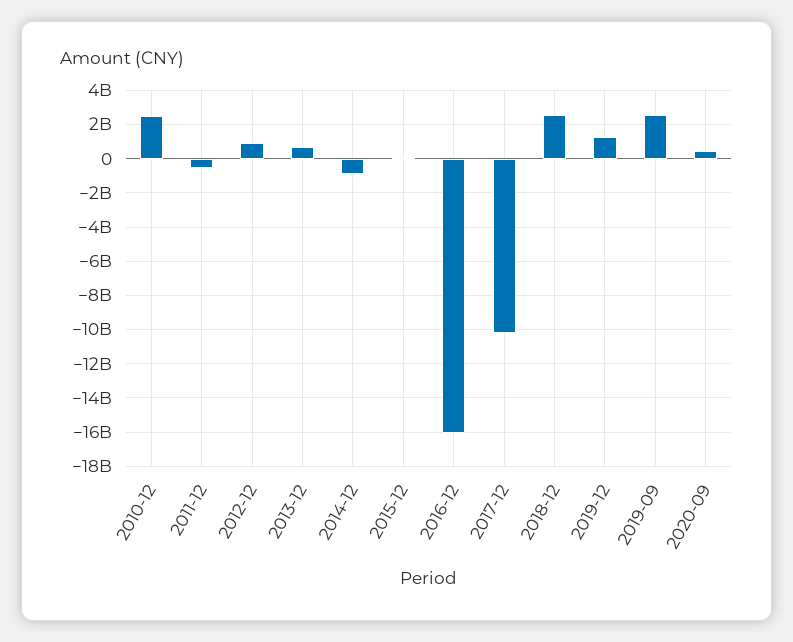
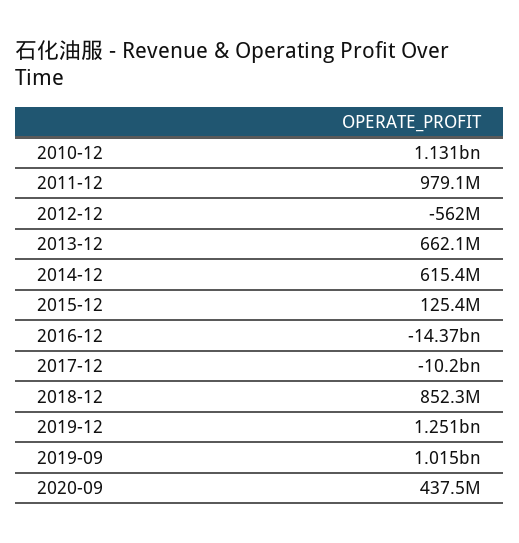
2010-12: 2500000000 -> 1131000000
2011-12: -500000000 -> 979100000
2012-12: 1000000000 -> -562000000
2014-12: -1000000000 -> 615400000
2016-12: -16000000000 -> -14370000000
2018-12: 2500000000 -> 852300000
2019-09: 2500000000 -> 1015000000

